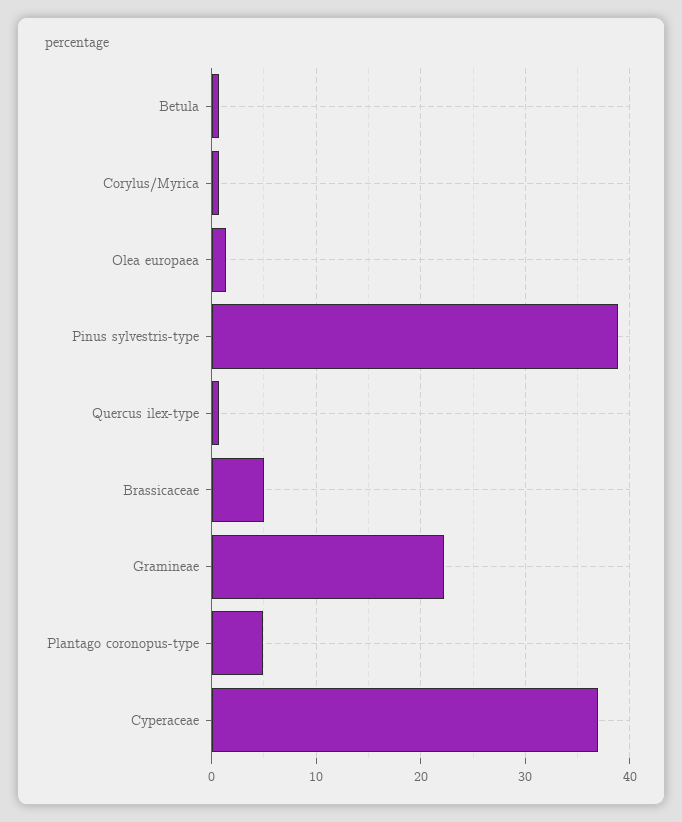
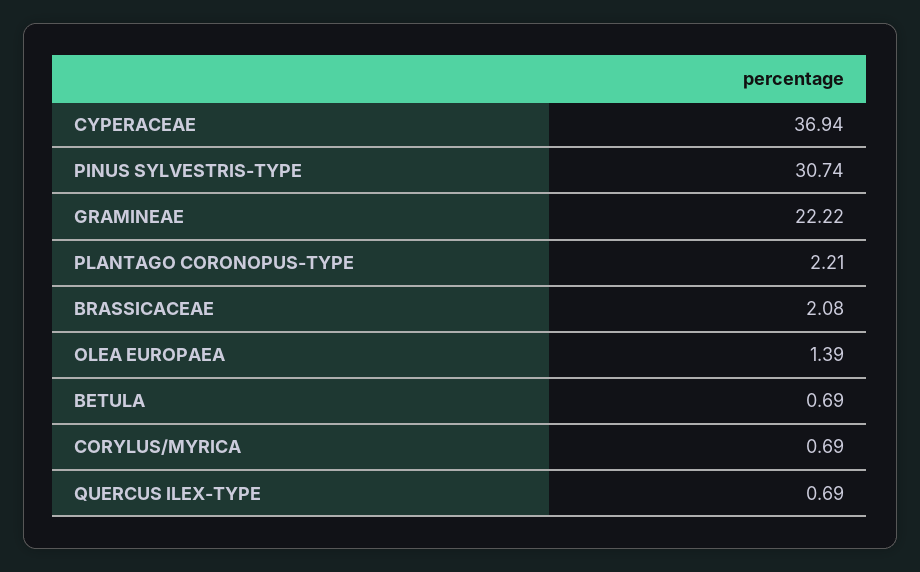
Pinus sylvestris-type: 39 -> 30.74
Brassicaceae: 5 -> 2.08
Plantago coronopus-type: 5 -> 2.21

